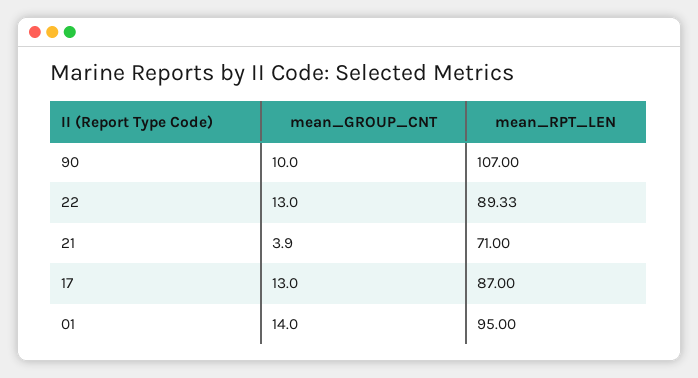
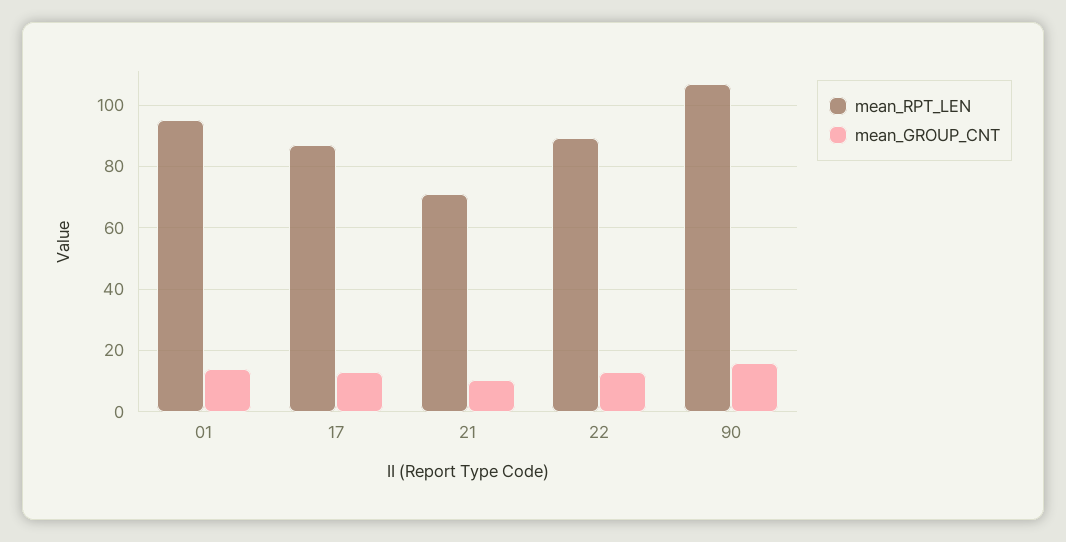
mean_GROUP_CNT, 90: 10 -> 16
mean_GROUP_CNT, 21: 3.9 -> 10

